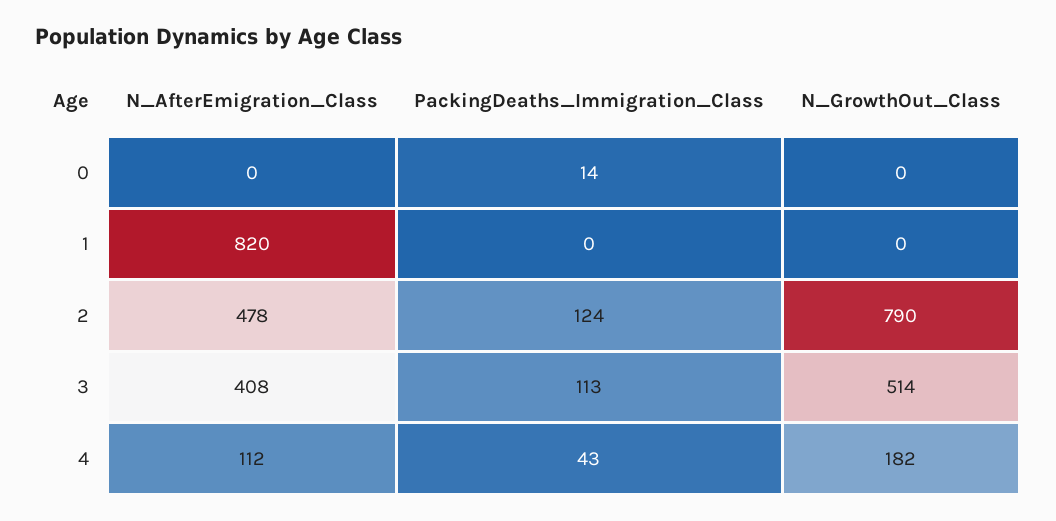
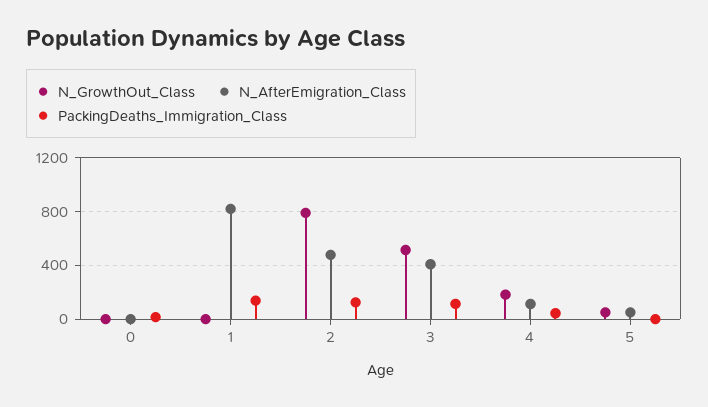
PackingDeaths_Immigration_Class, 1: 0 -> 150
N_GrowthOut_Class, 5: none -> 50
N_AfterEmigration_Class, 5: none -> 50
PackingDeaths_Immigration_Class, 5: none -> 0

